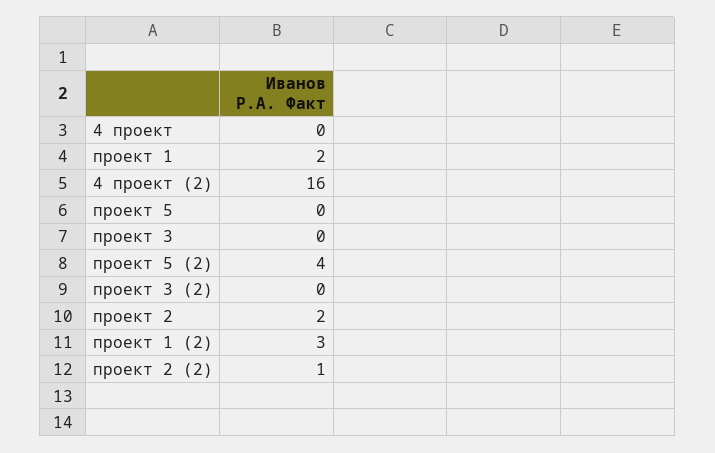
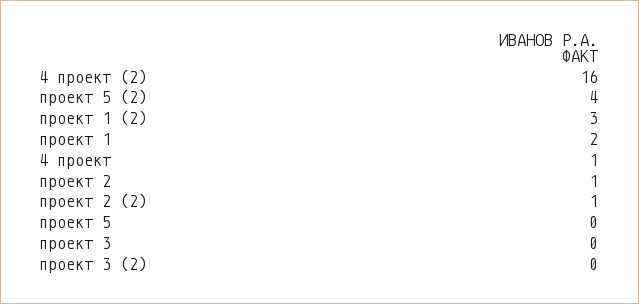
4 проект: 0 -> 1
проект 2: 2 -> 1

